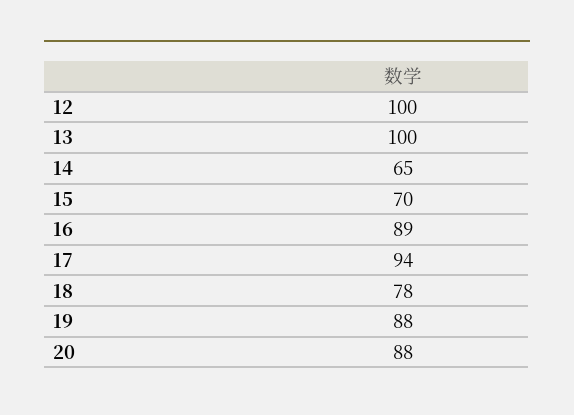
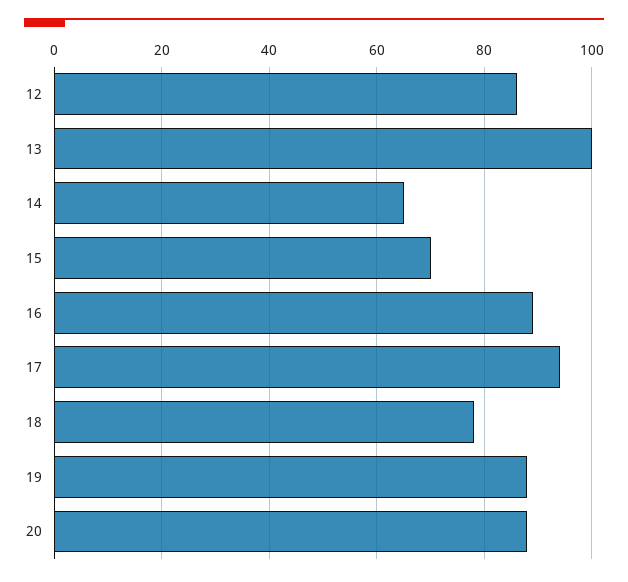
12: 100 -> 85

